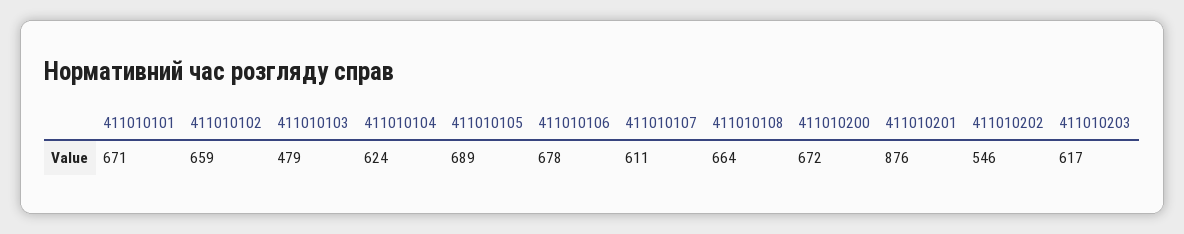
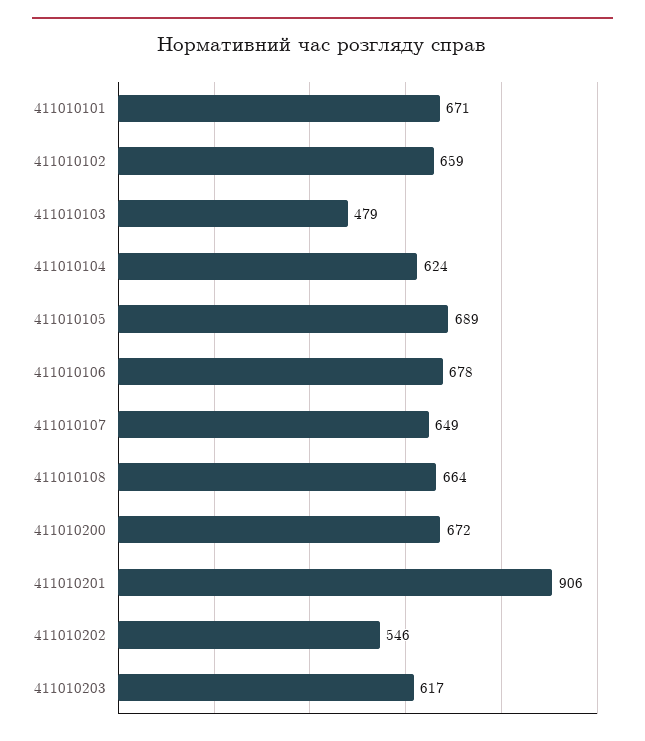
411010107: 611 -> 649
411010201: 876 -> 906

